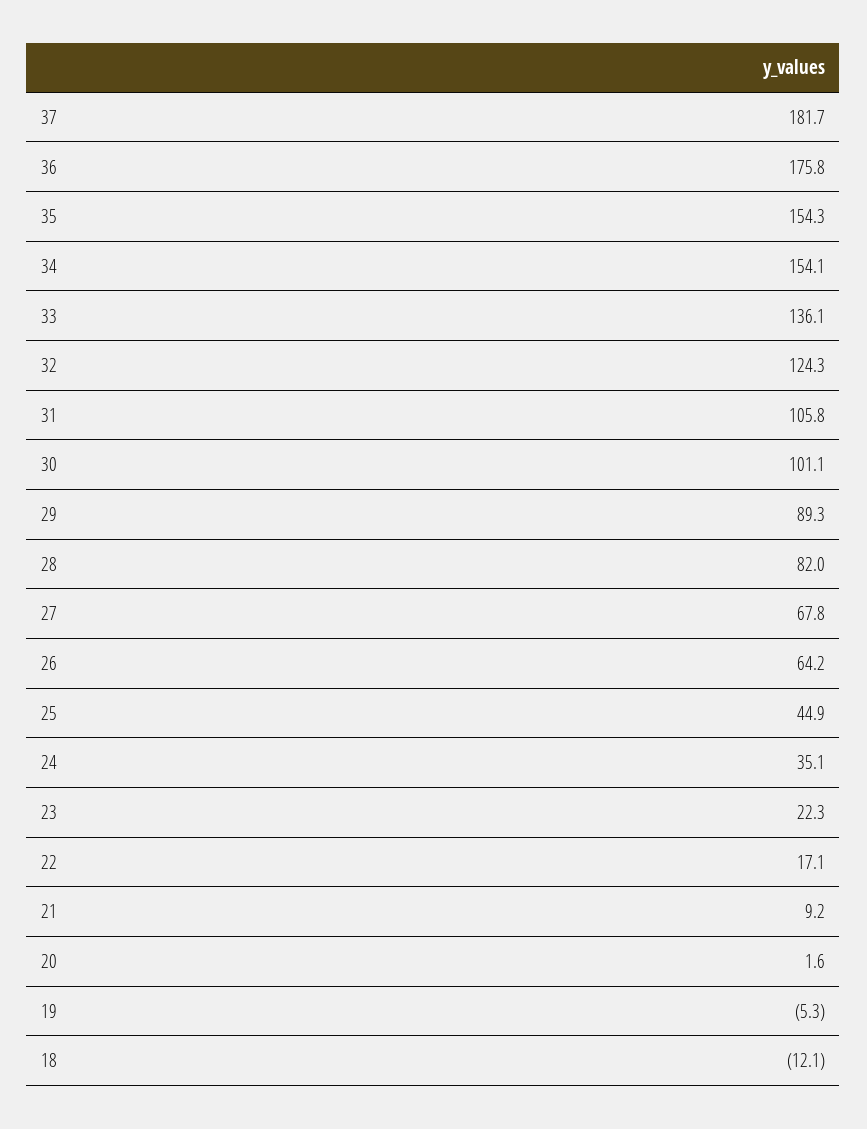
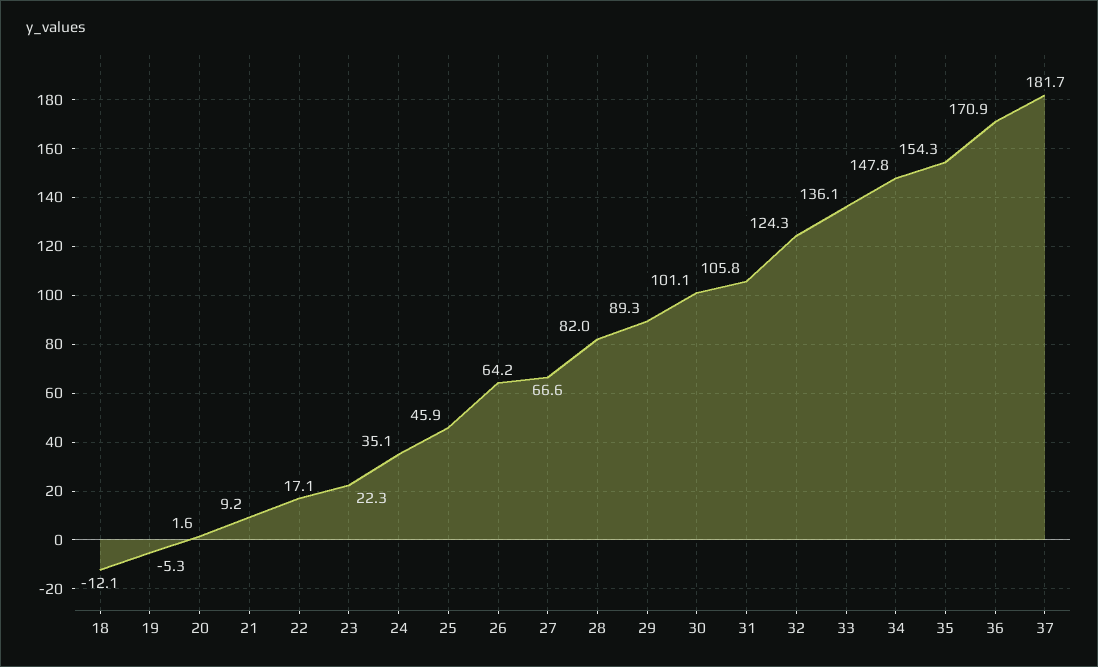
36: 175.8 -> 170.9
34: 154.1 -> 147.8
27: 67.8 -> 66.6
25: 44.9 -> 45.9

